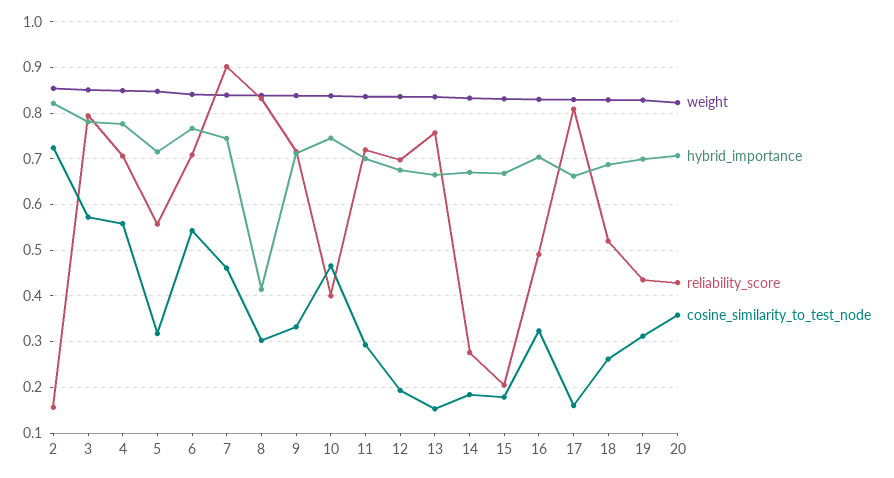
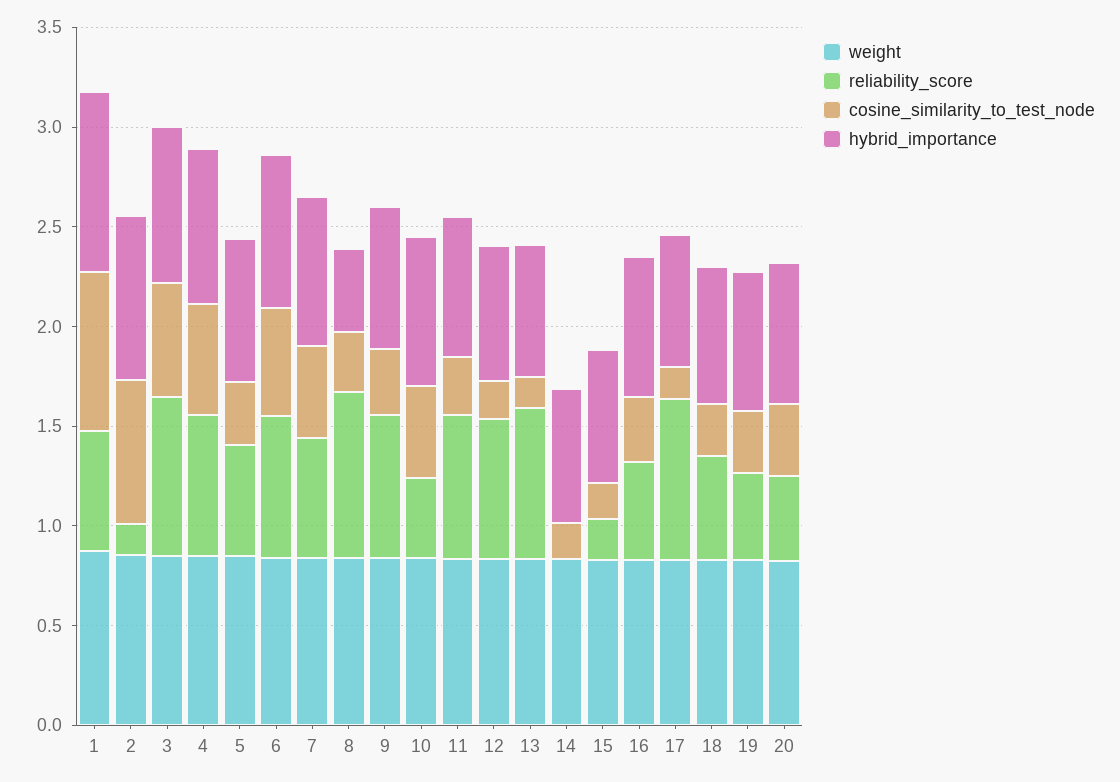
reliability_score, 7: 0.9 -> 0.6
reliability_score, 14: 0.28 -> 0
weight, 1: none -> 0.9
reliability_score, 1: none -> 0.6
cosine_similarity_to_test_node, 1: none -> 0.8
hybrid_importance, 1: none -> 0.9

